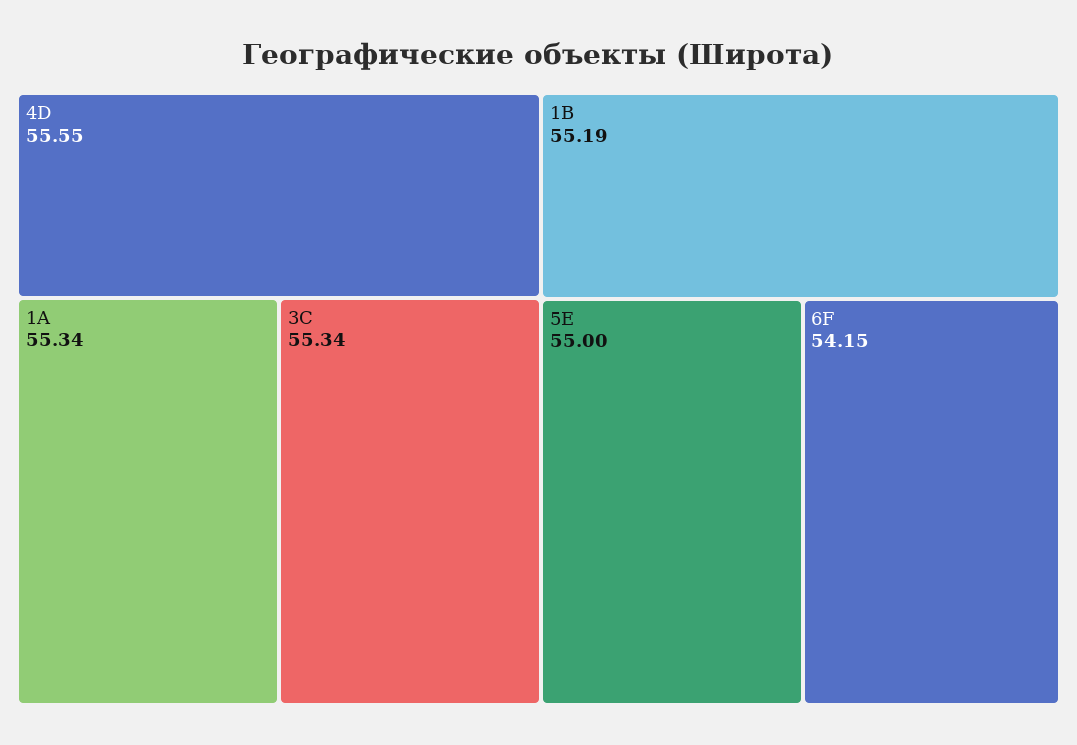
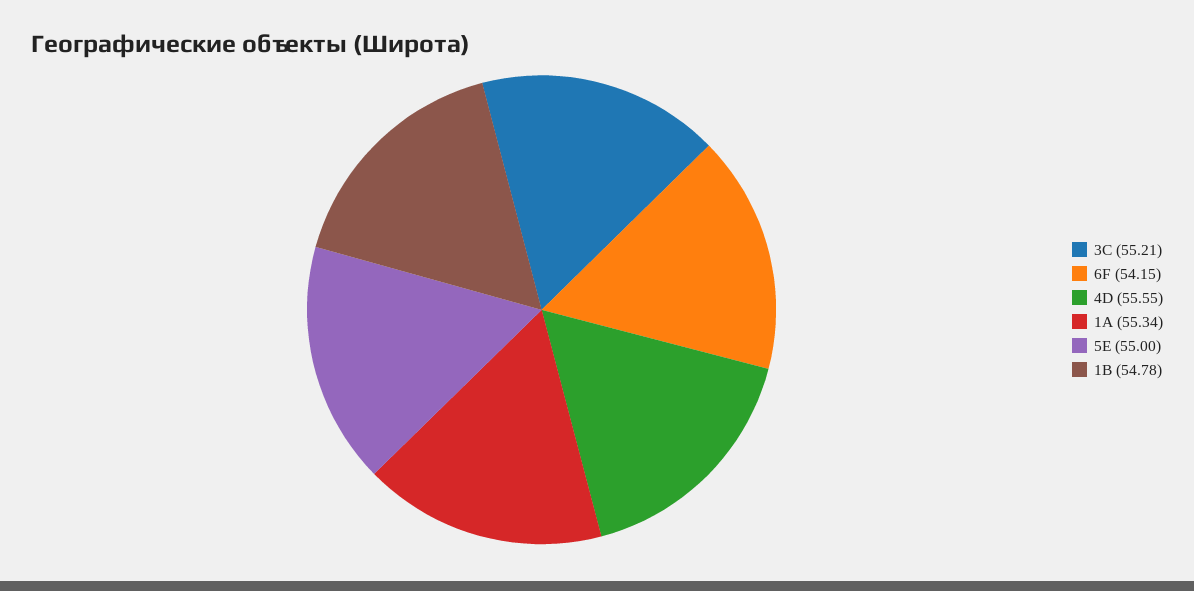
3C: 55.34 -> 55.21
1B: 55.19 -> 54.78

